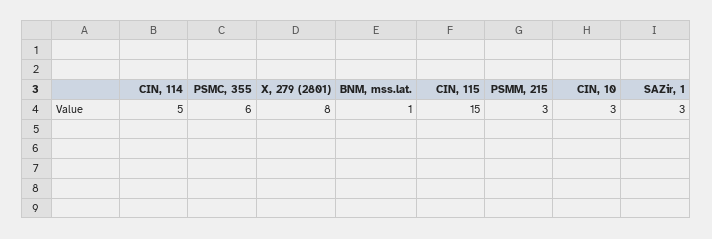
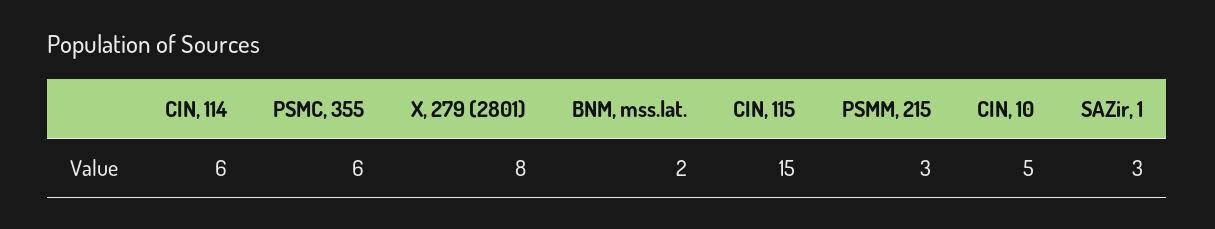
CIN, 114: 5 -> 6
BNM, mss.lat.: 1 -> 2
CIN, 10: 3 -> 5

